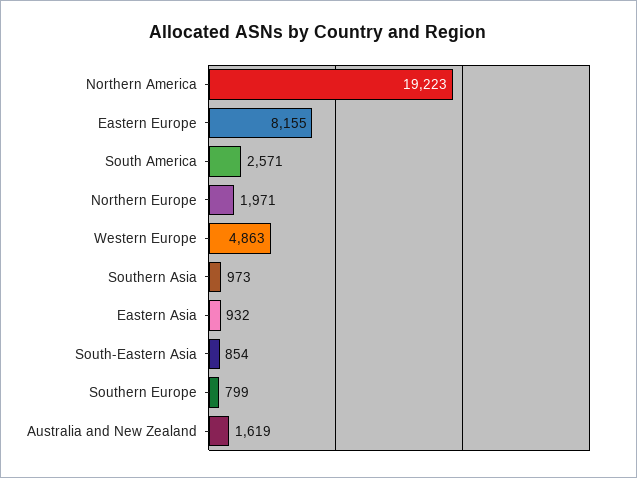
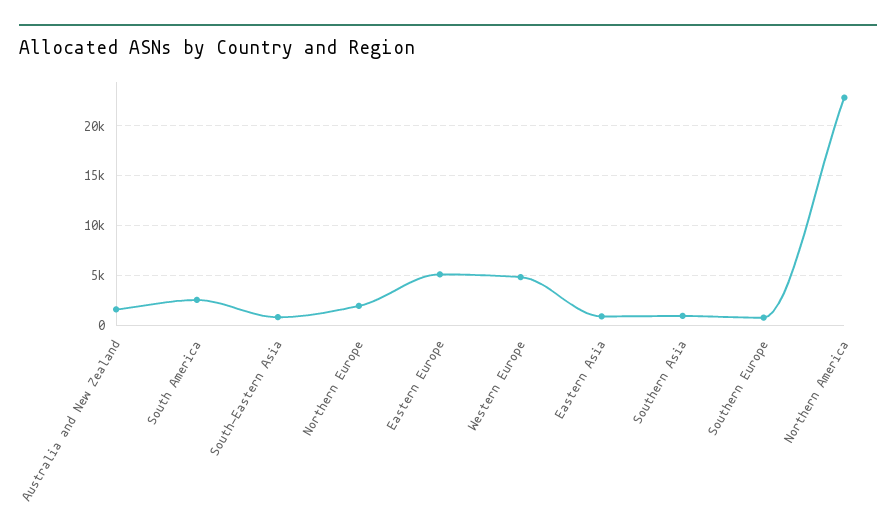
Northern America: 19223 -> 23000
Eastern Europe: 8155 -> 5000

